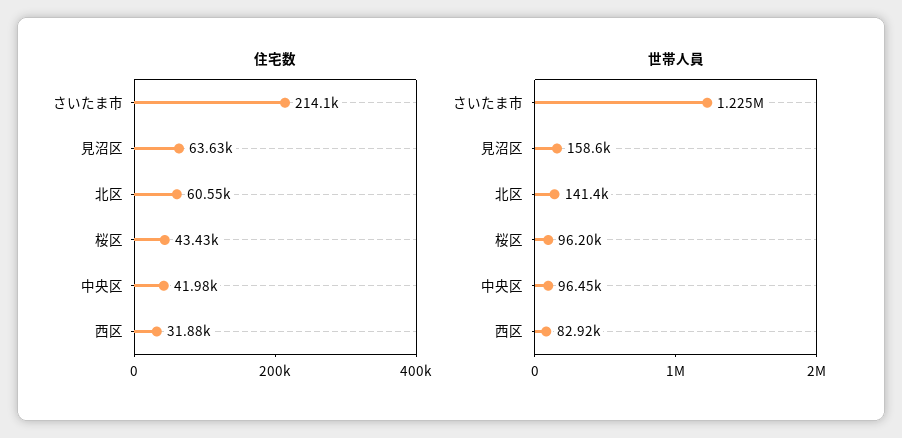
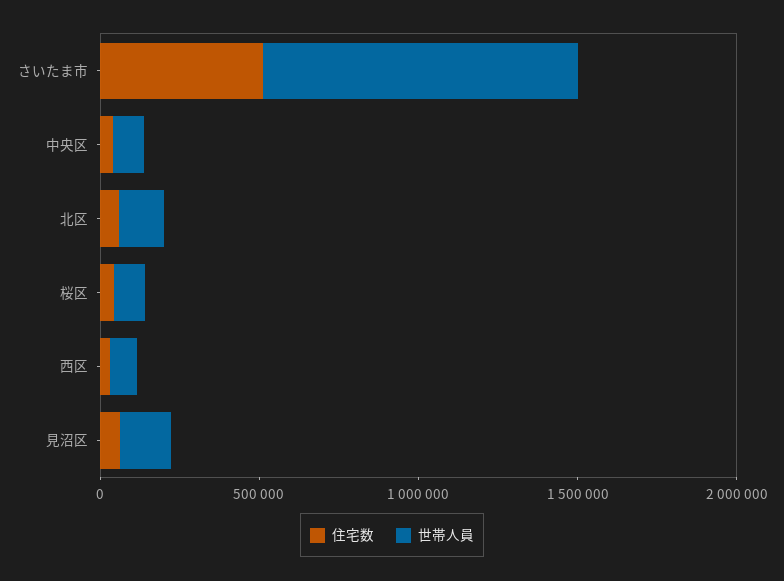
住宅数, さいたま市: 214100 -> 500000
世帯人員, さいたま市: 1225000 -> 1000000

